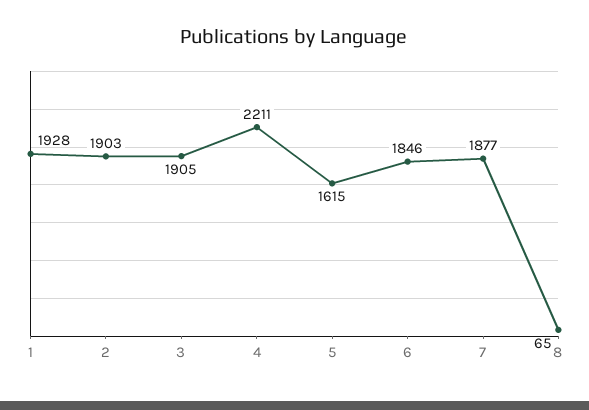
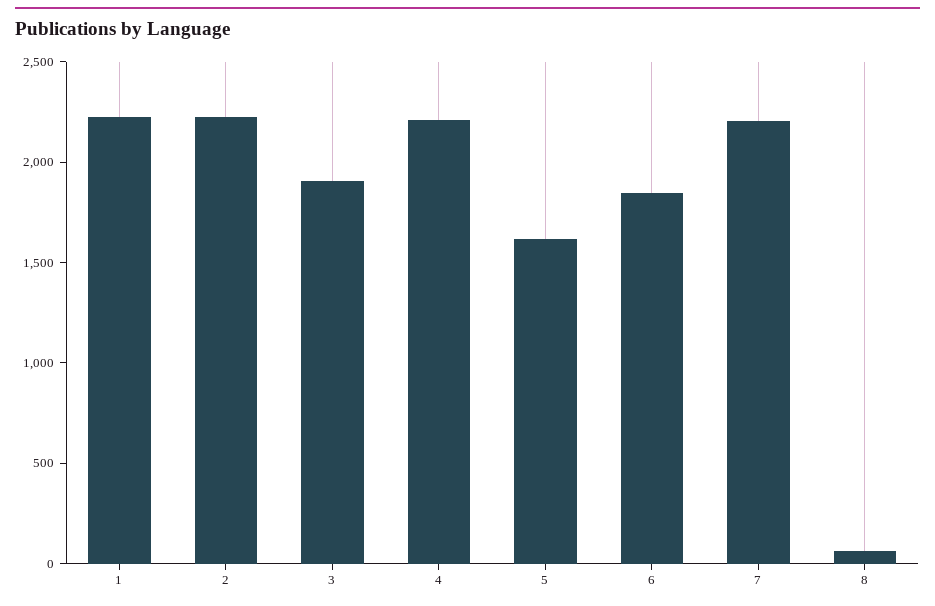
1: 1928 -> 2200
2: 1903 -> 2200
7: 1877 -> 2200

